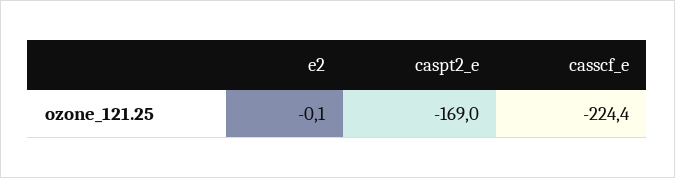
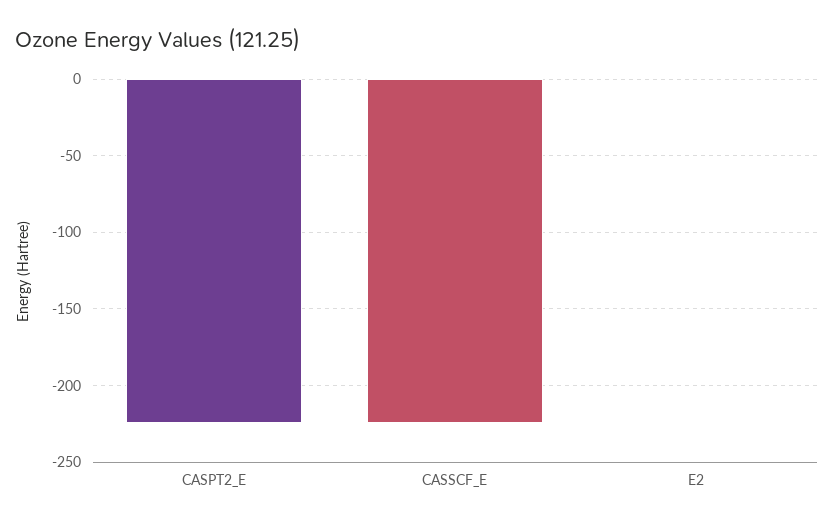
caspt2_e: -169 -> -225

